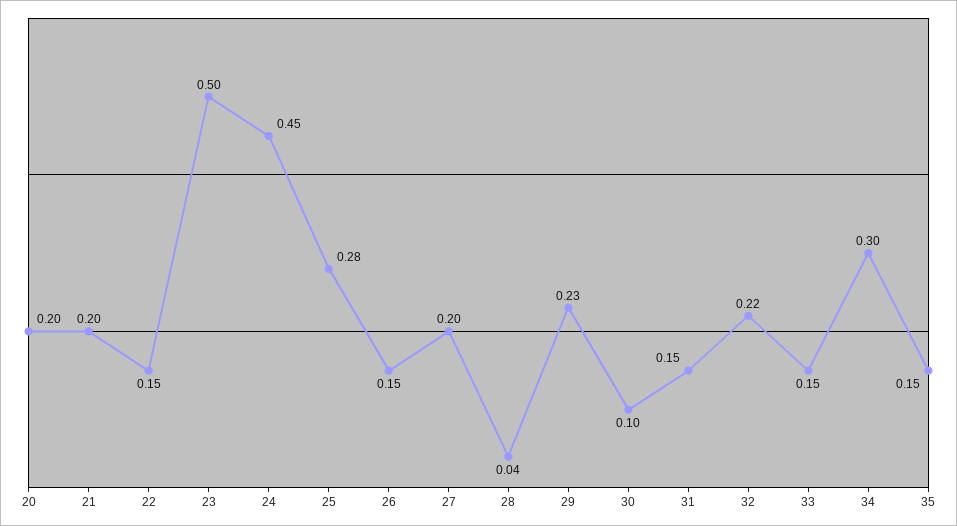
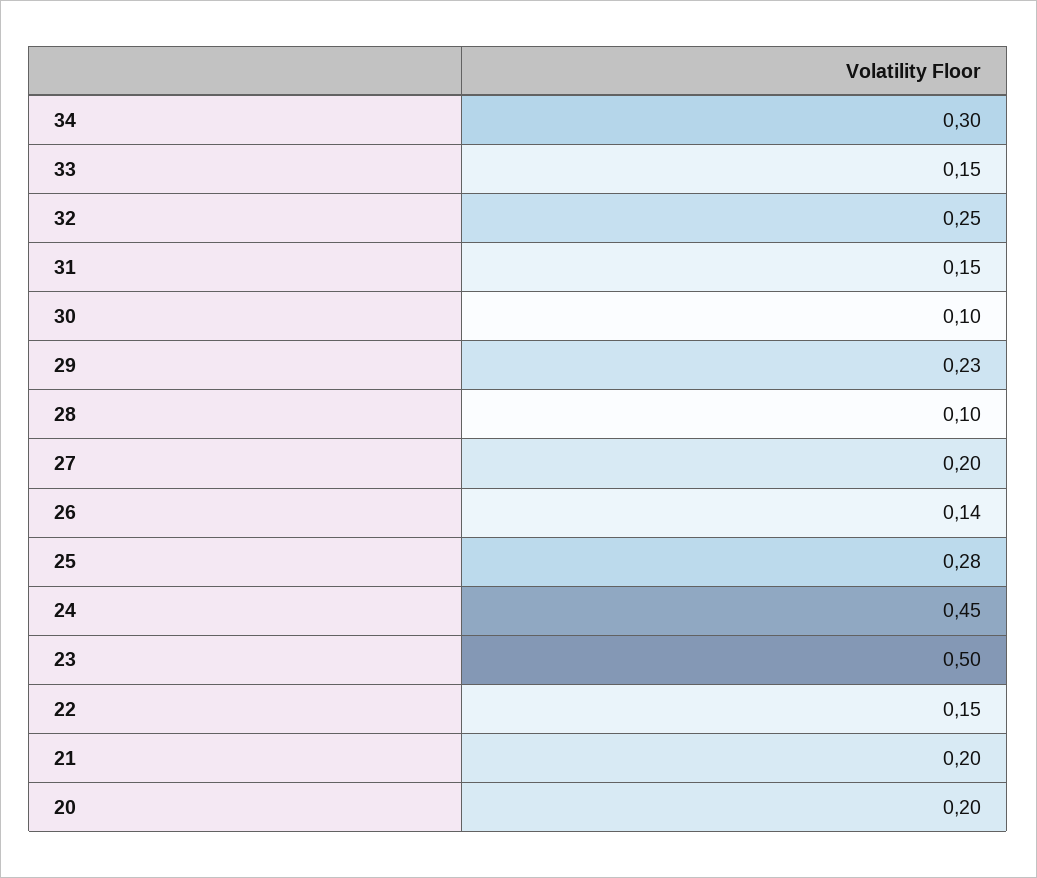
26: 0.15 -> 0.14
28: 0.04 -> 0.1
32: 0.22 -> 0.25
35: 0.15 -> none

